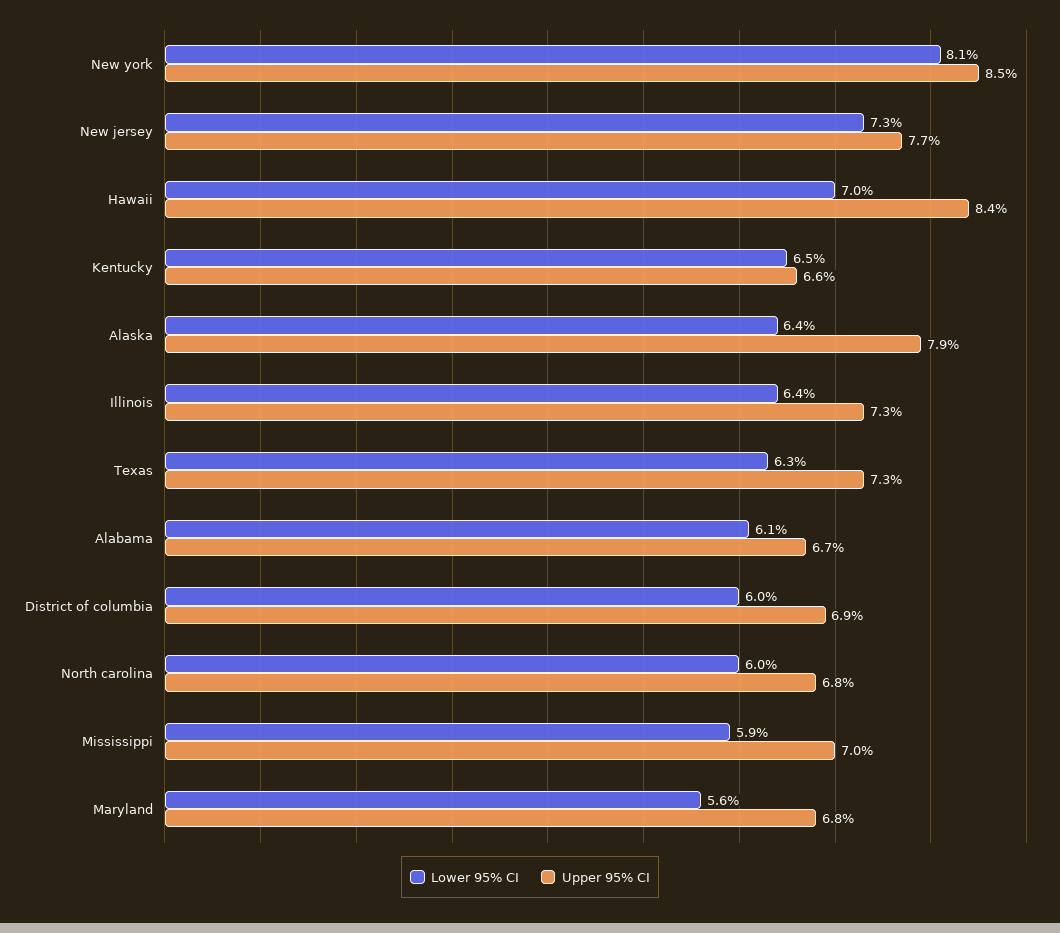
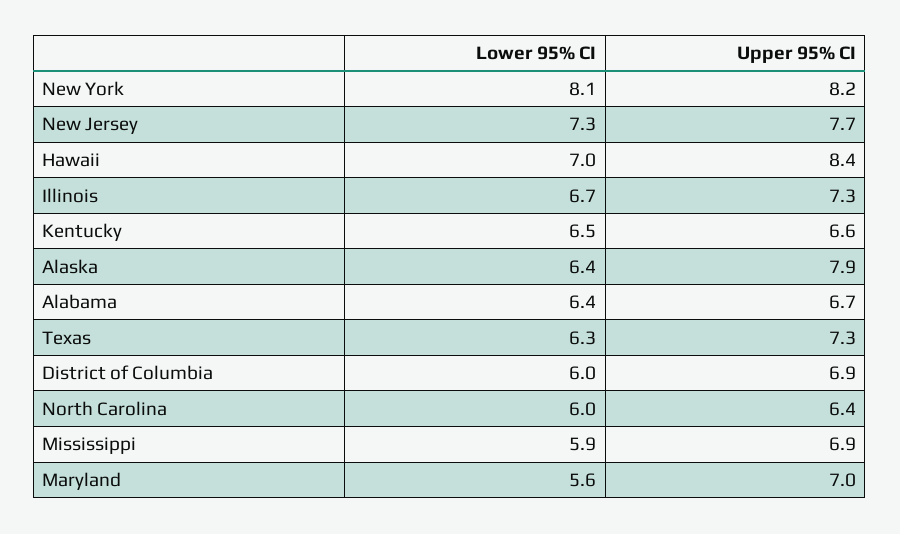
Upper 95% CI, New york: 8.5 -> 8.2
Lower 95% CI, Illinois: 6.4 -> 6.7
Lower 95% CI, Alabama: 6.1 -> 6.4
Upper 95% CI, North carolina: 6.8 -> 6.4
Upper 95% CI, Mississippi: 7 -> 6.9
Upper 95% CI, Maryland: 6.8 -> 7

